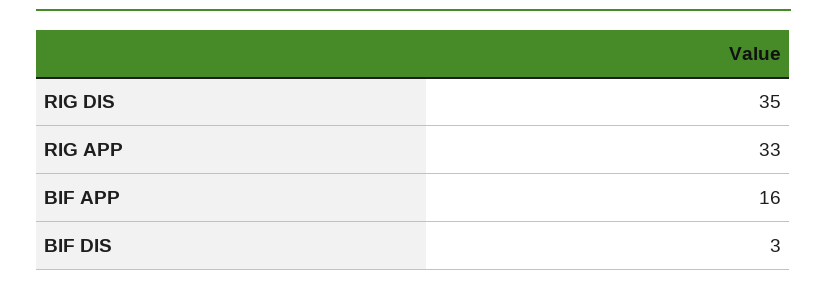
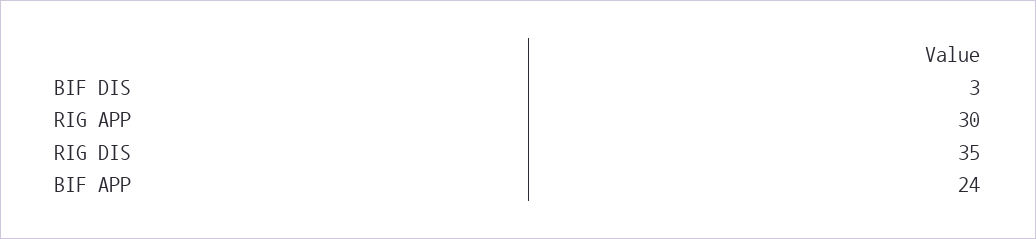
RIG APP: 33 -> 30
BIF APP: 16 -> 24

